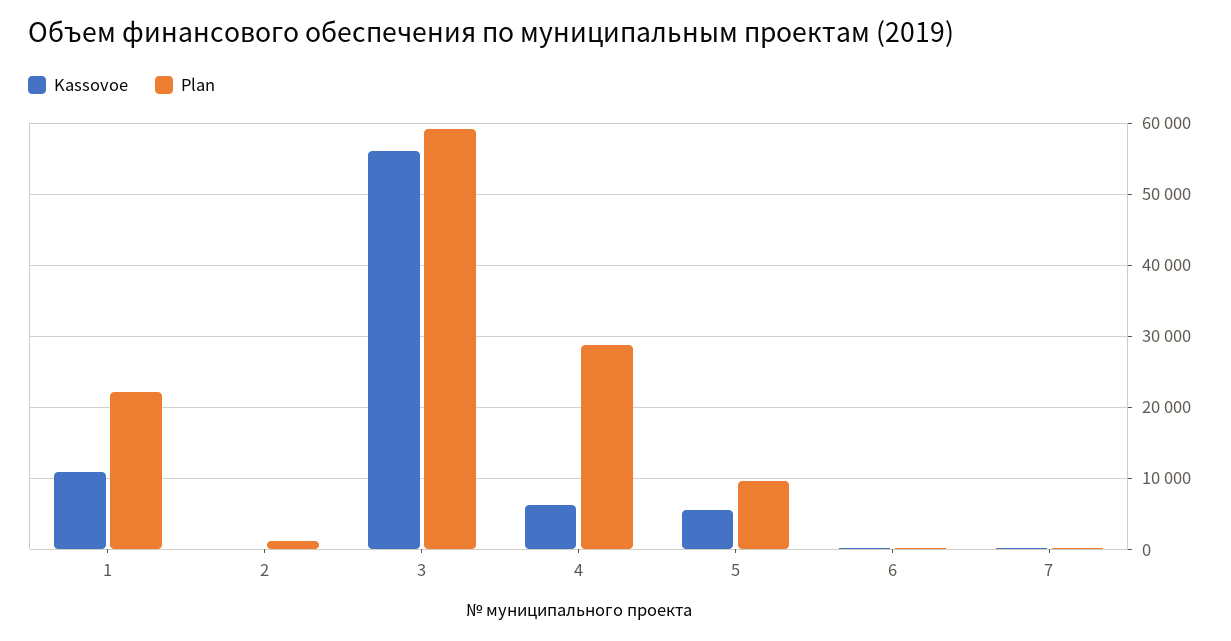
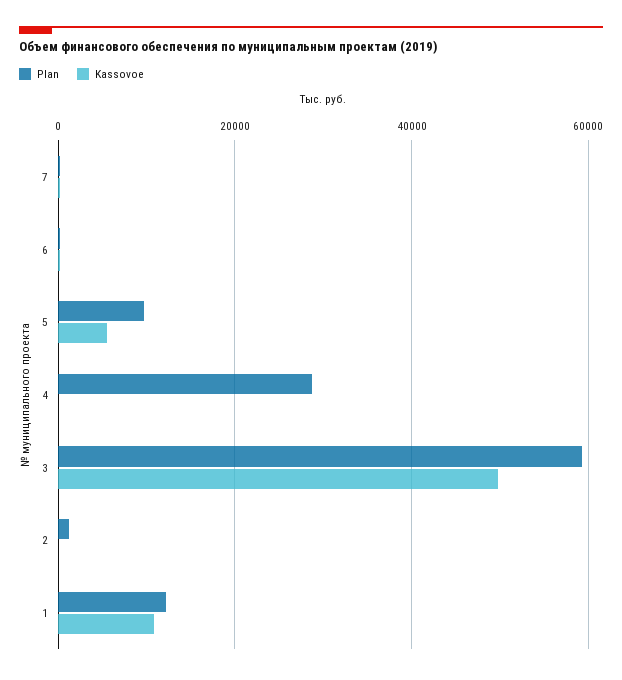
Plan, 1: 22000 -> 12000
Kassovoe, 3: 56000 -> 50000
Kassovoe, 4: 6000 -> 0

